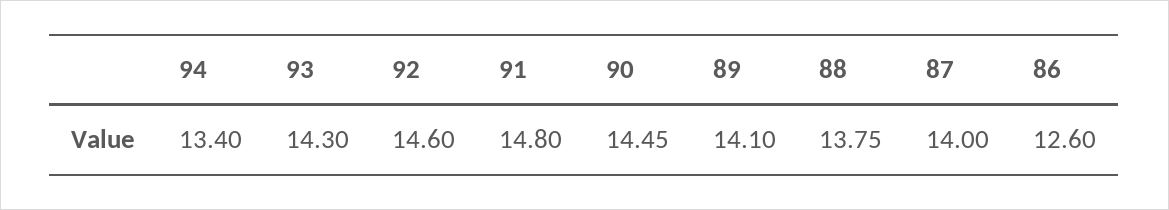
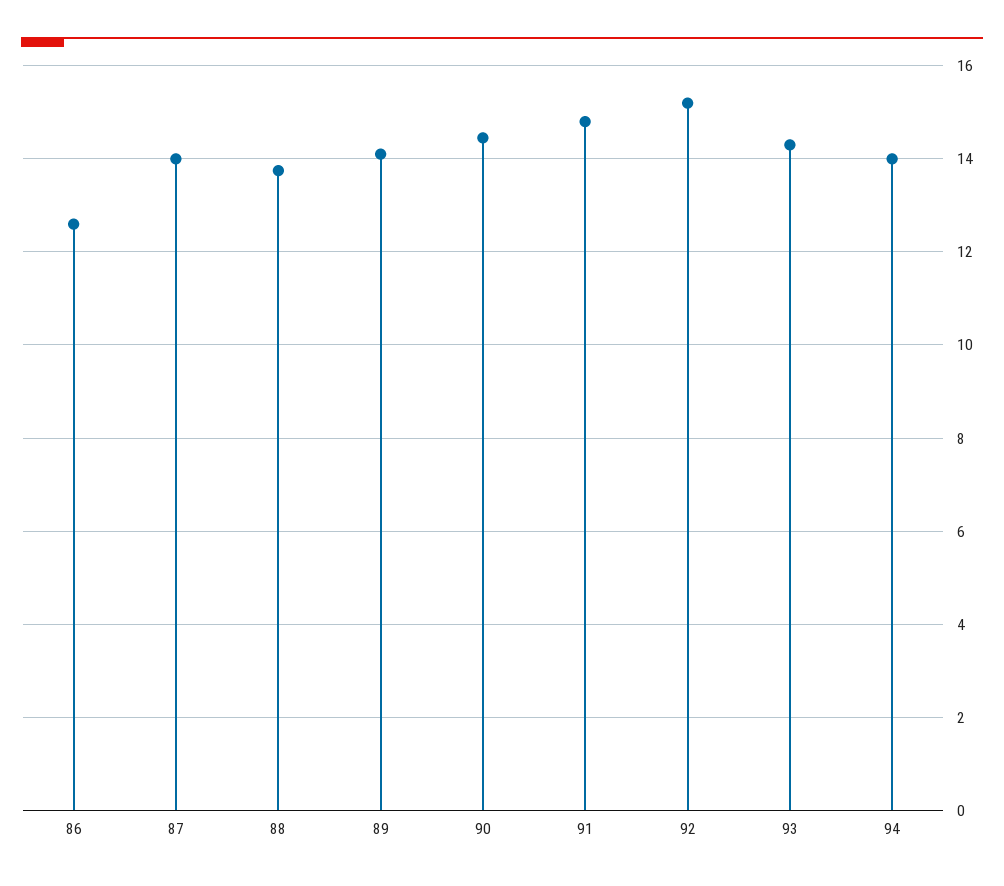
94: 13.4 -> 14
92: 14.6 -> 15.2

